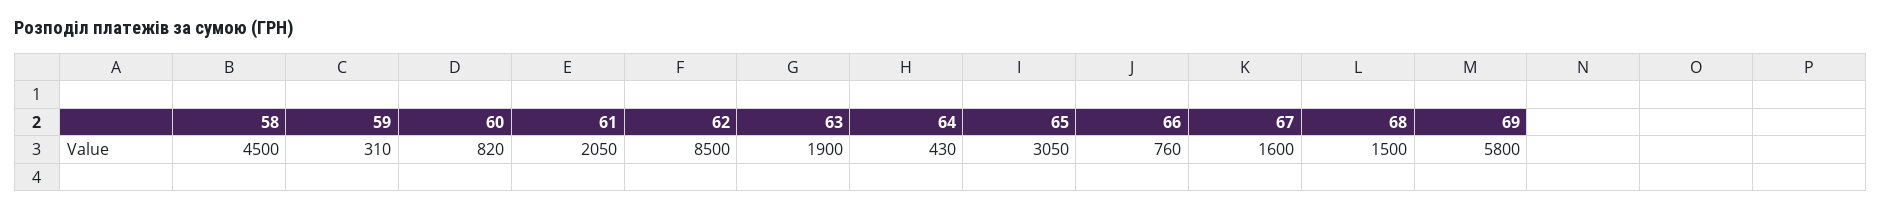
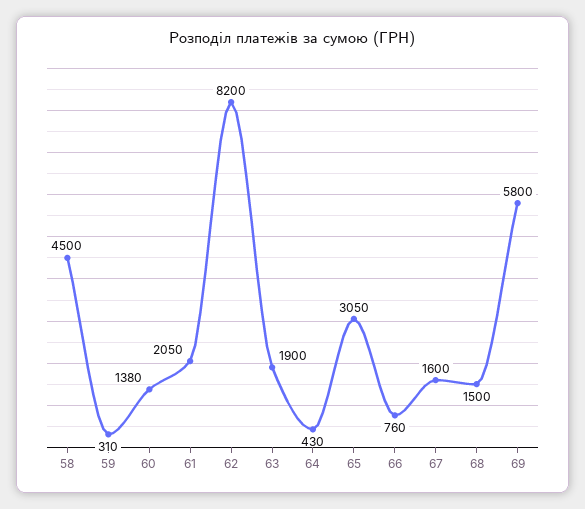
60: 820 -> 1380
62: 8500 -> 8200

